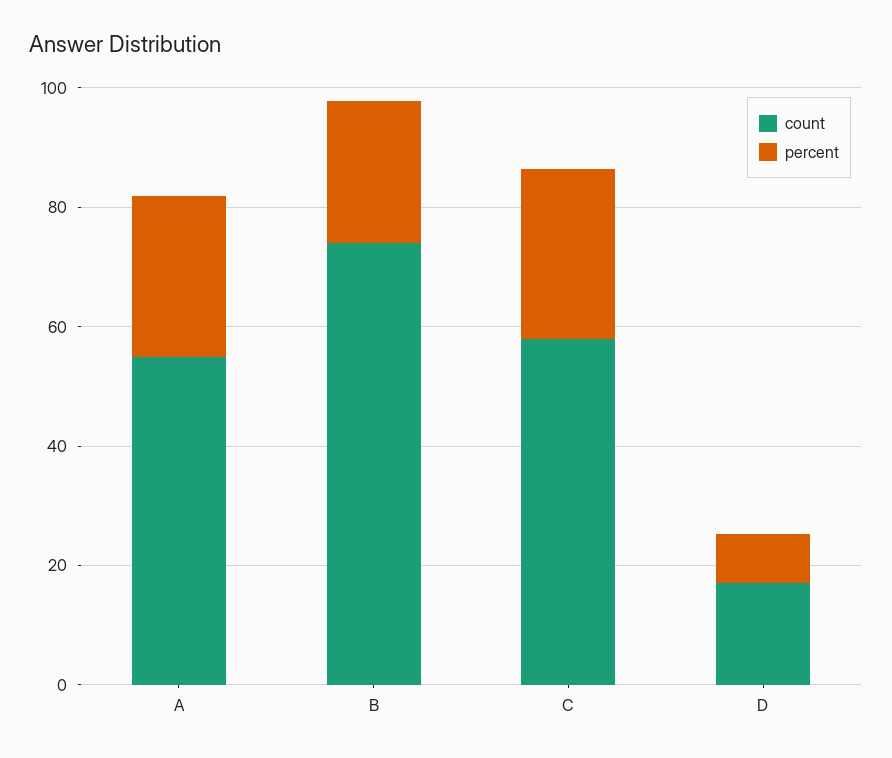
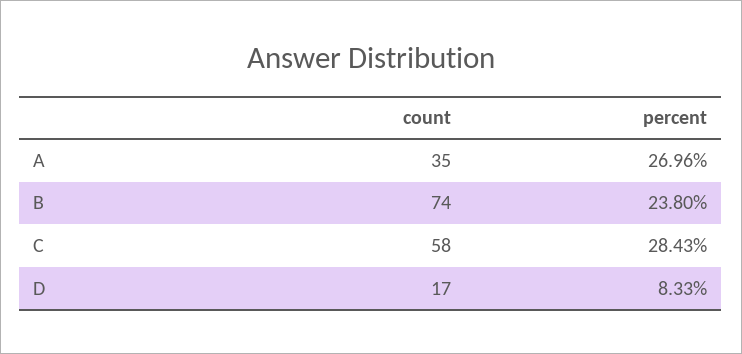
count, A: 55 -> 35

